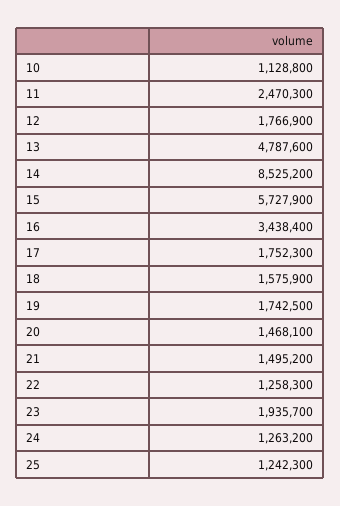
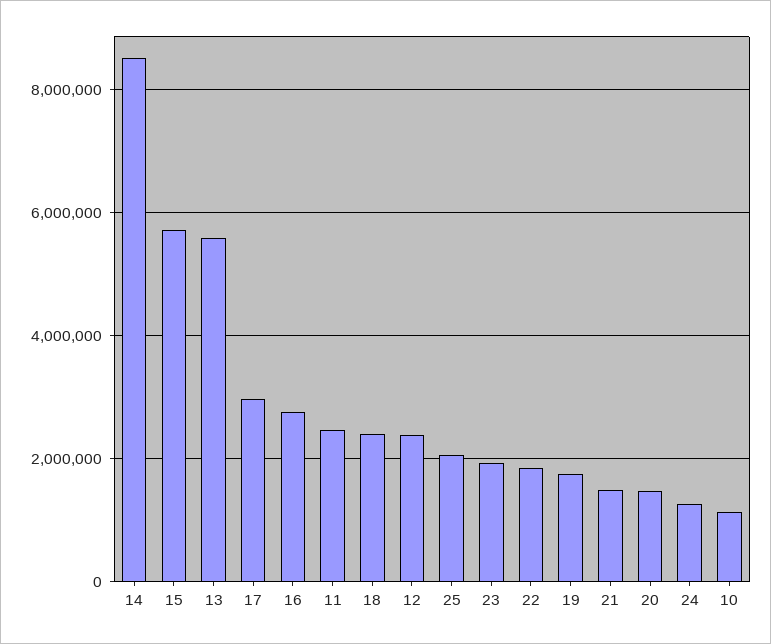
12: 1766900 -> 2400000
13: 4787600 -> 5600000
16: 3438400 -> 2800000
17: 1752300 -> 3000000
18: 1575900 -> 2400000
22: 1258300 -> 1800000
25: 1242300 -> 2000000

